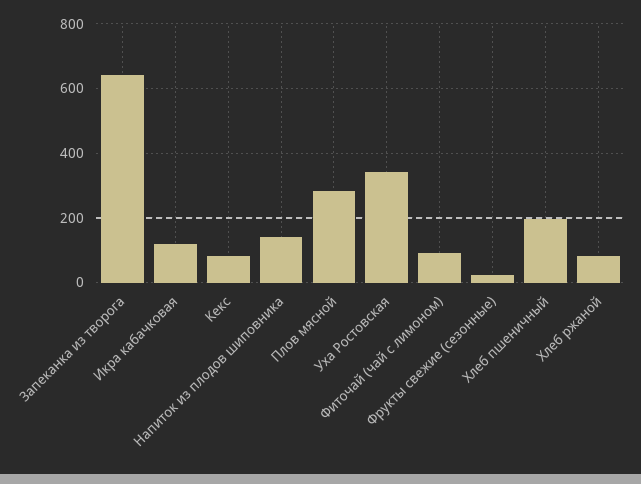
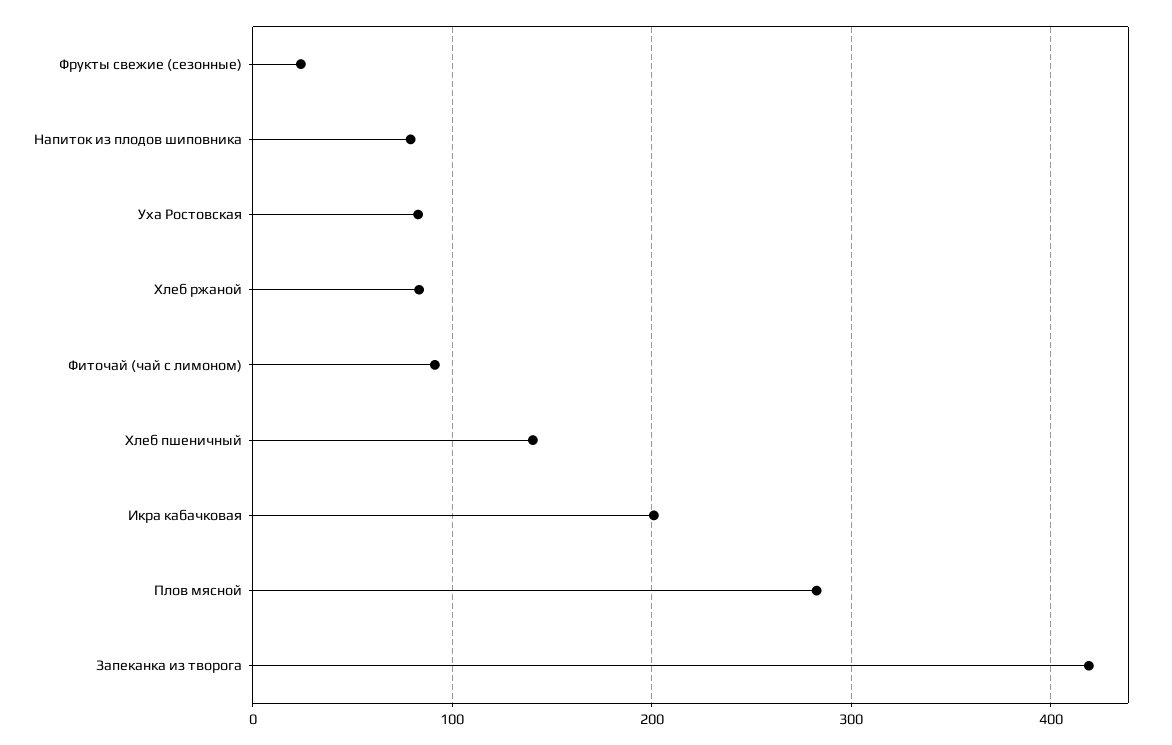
Запеканка из творога: 640 -> 420
Икра кабачковая: 120 -> 200
Кекс: 80 -> none
Напиток из плодов шиповника: 140 -> 80
Уха Ростовская: 340 -> 80
Хлеб пшеничный: 200 -> 140

